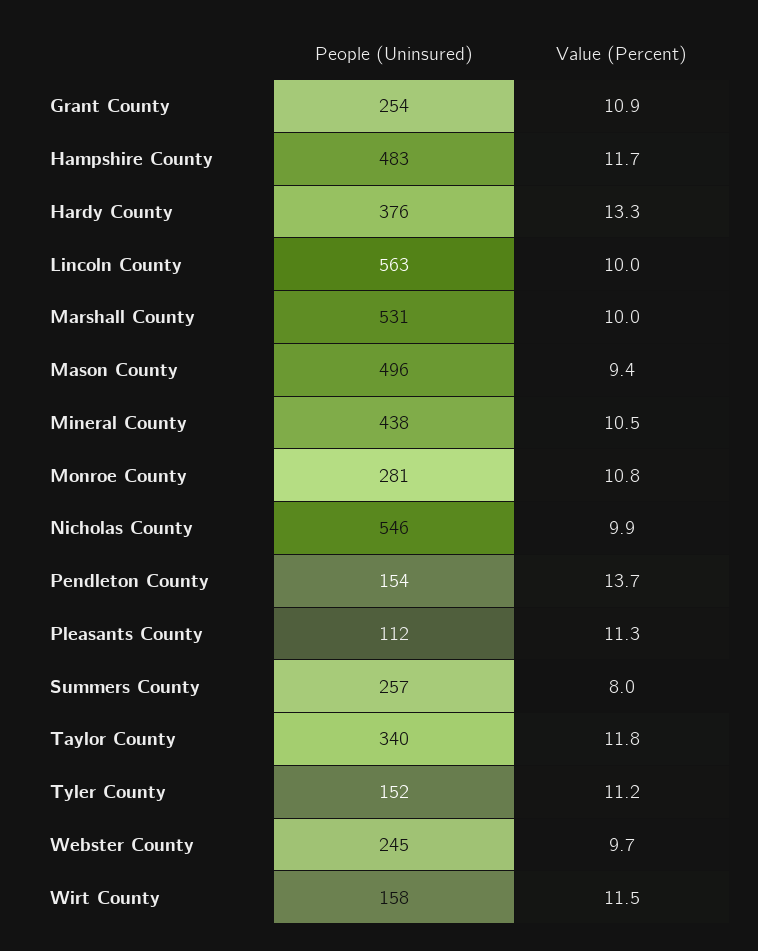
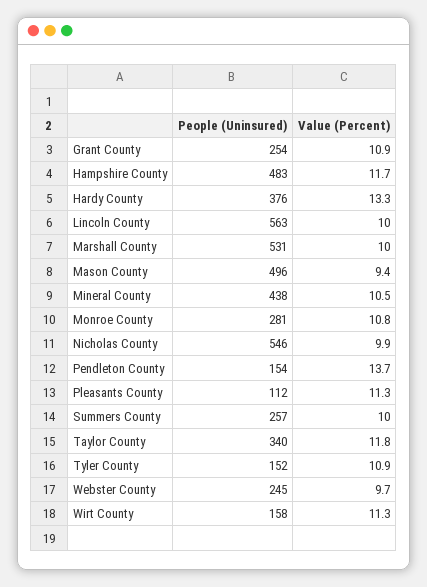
Value (Percent), Summers County: 8 -> 10
Value (Percent), Tyler County: 11.2 -> 10.9
Value (Percent), Wirt County: 11.5 -> 11.3

